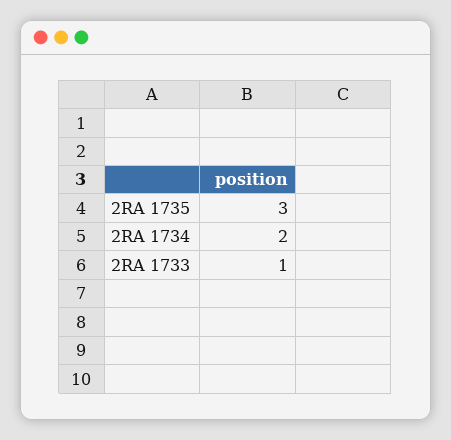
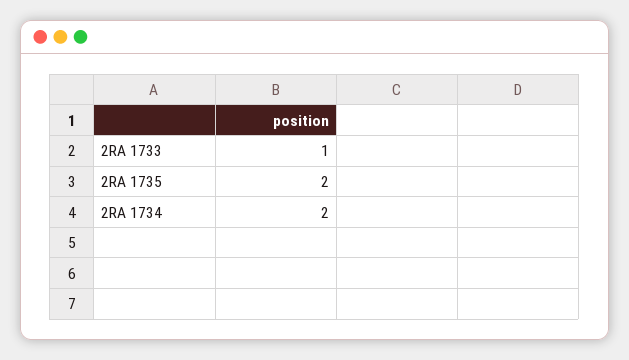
2RA 1735: 3 -> 2

